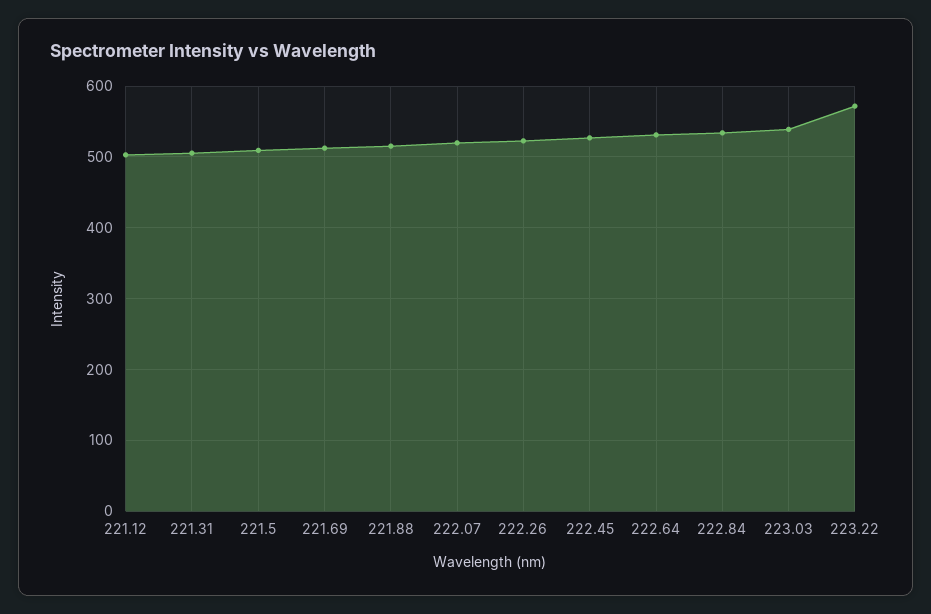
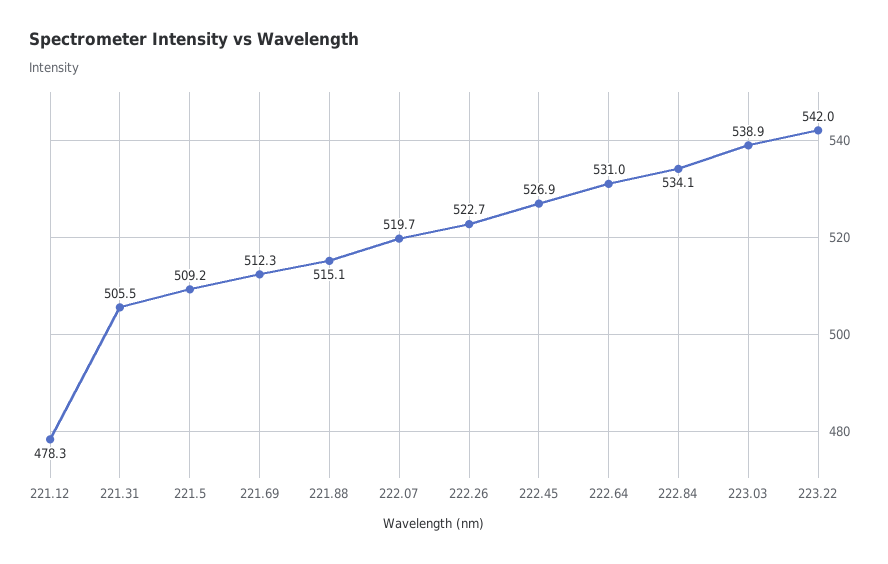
221.12: 500 -> 478.3
223.22: 570 -> 542

